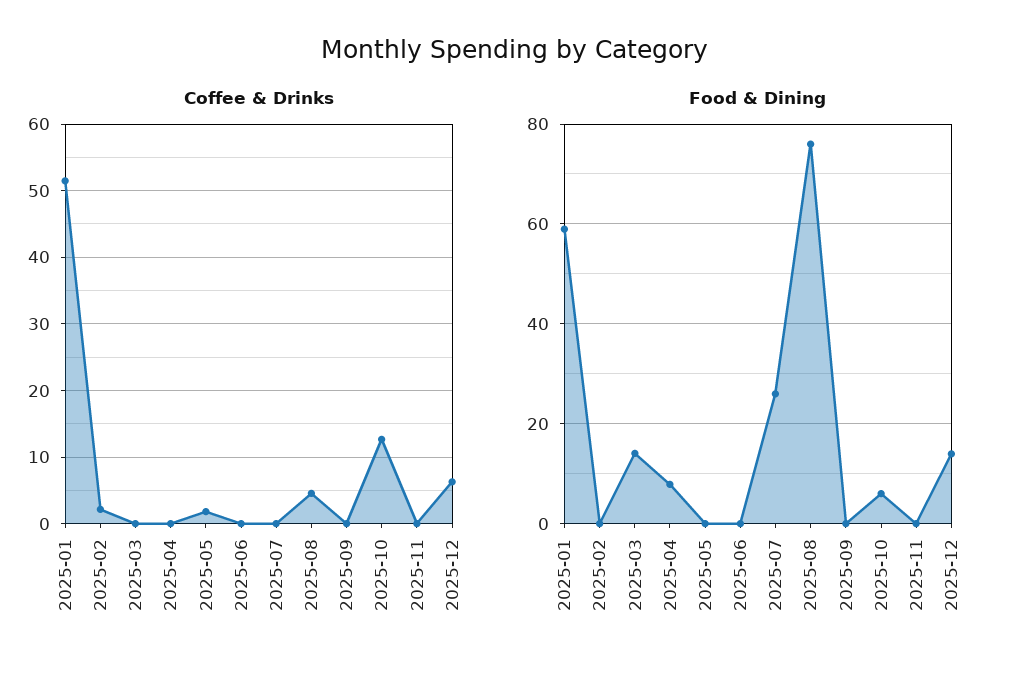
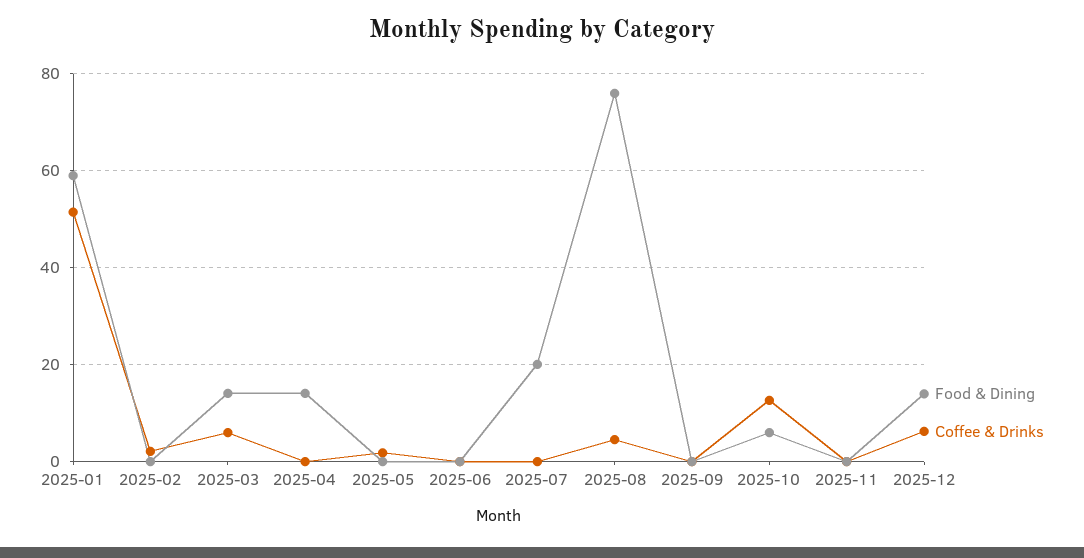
Coffee & Drinks, 2025-03: 0 -> 6
Food & Dining, 2025-04: 8 -> 14
Food & Dining, 2025-07: 26 -> 20

